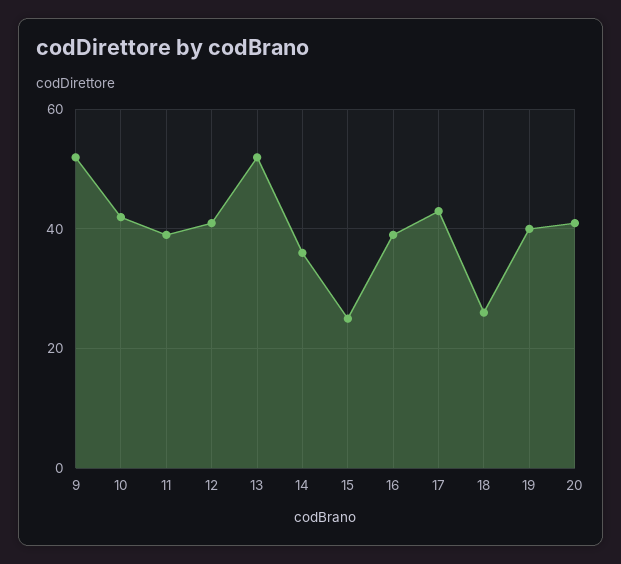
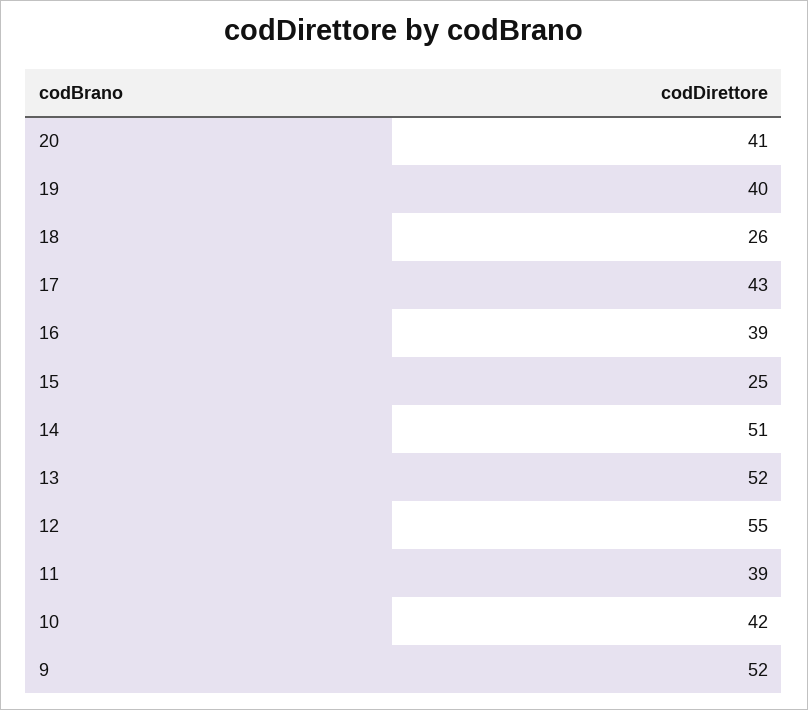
12: 40 -> 55
14: 35 -> 51

